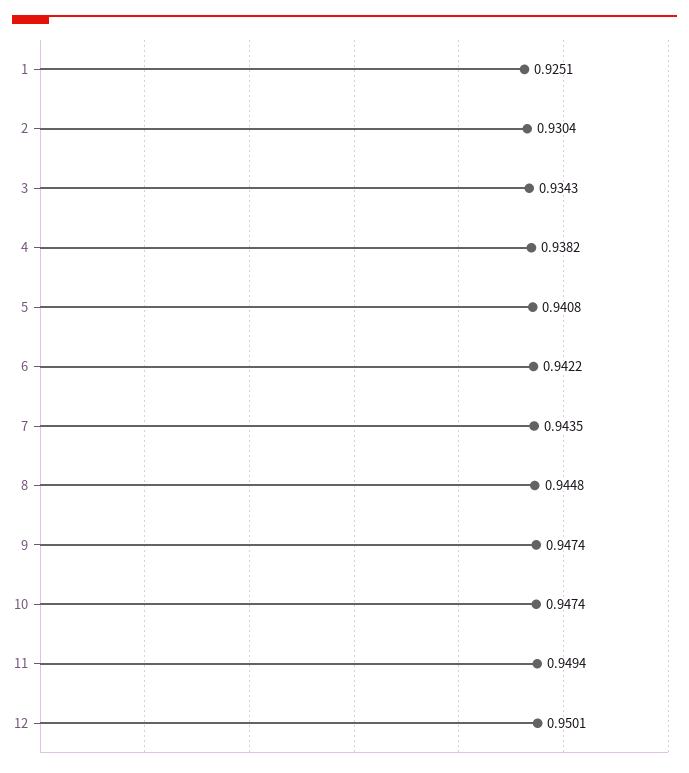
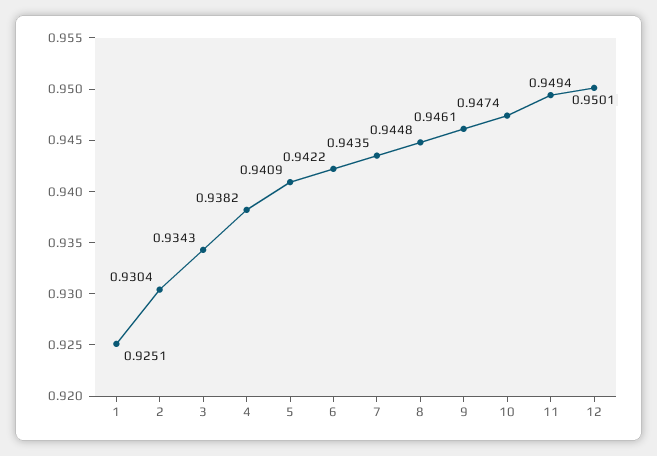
5: 0.9408 -> 0.9409
9: 0.9474 -> 0.9461

